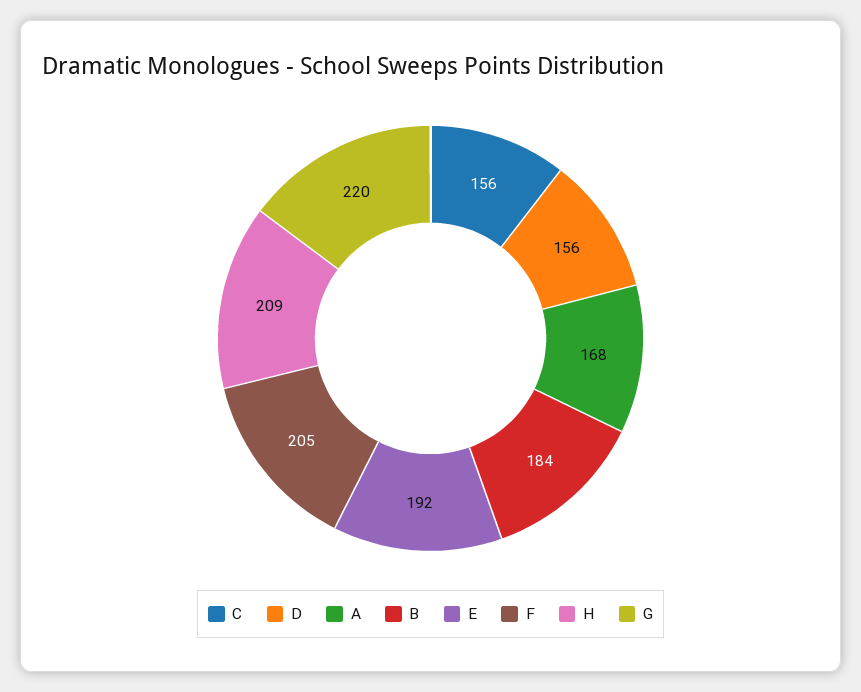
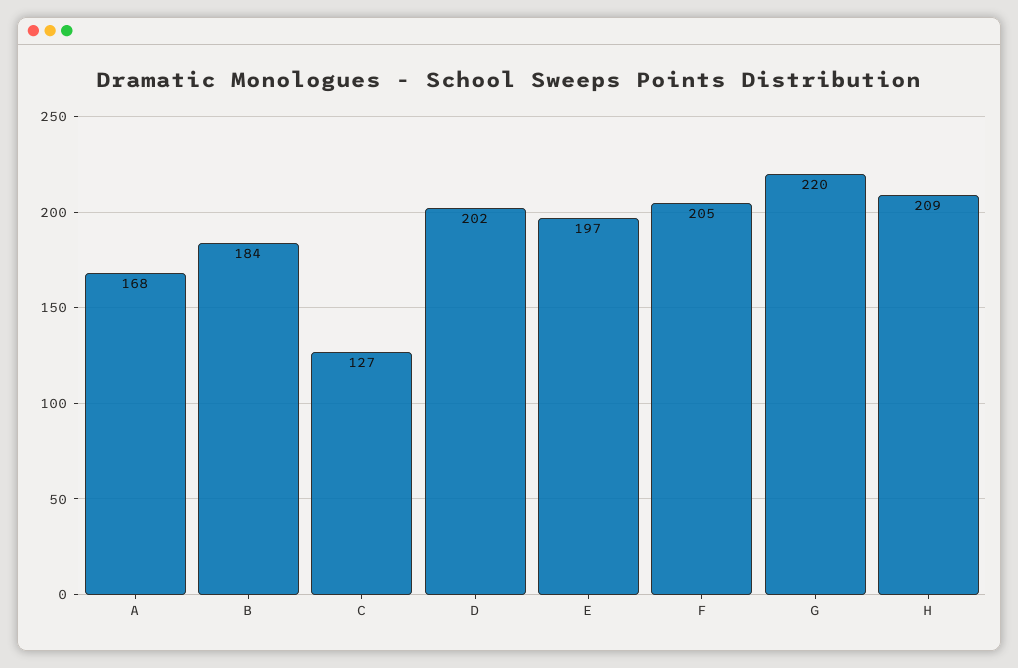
C: 156 -> 127
D: 156 -> 202
E: 192 -> 197

